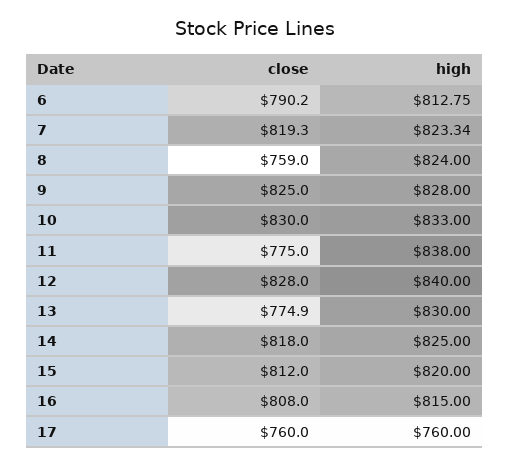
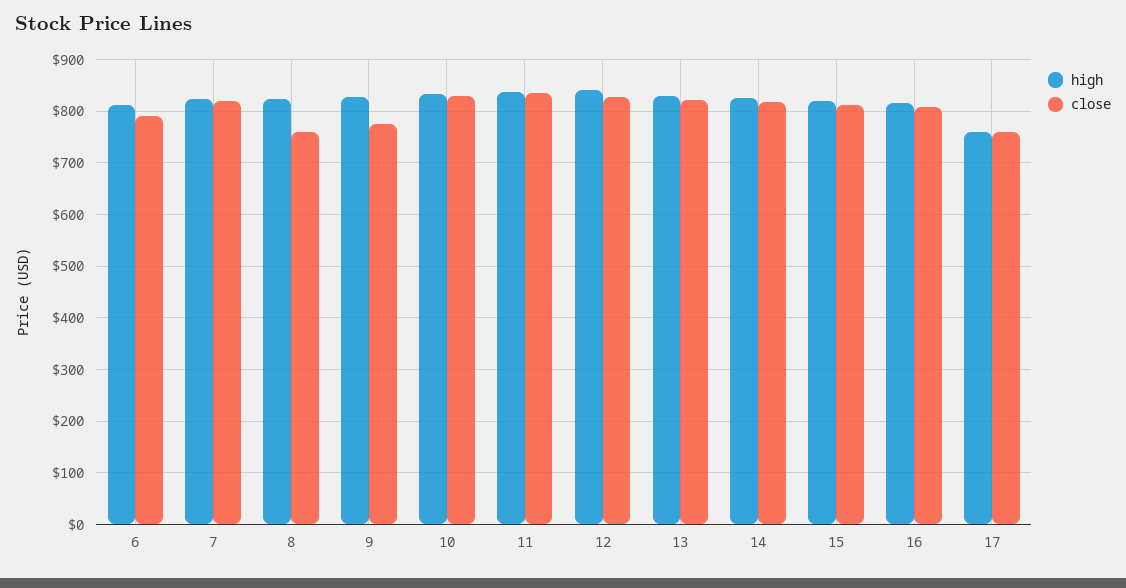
close, 9: 825 -> 780
close, 11: 775 -> 840
close, 13: 774.9 -> 820

